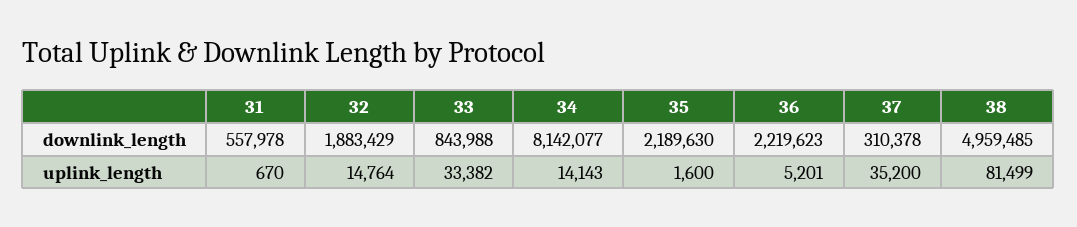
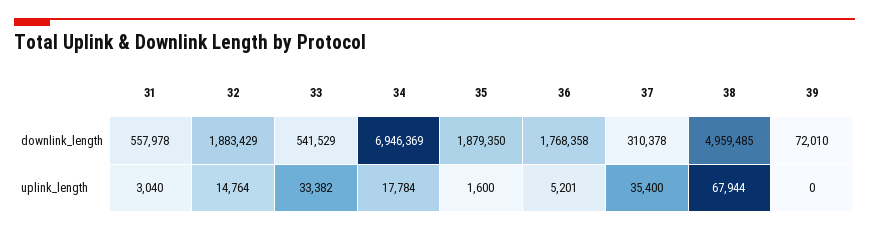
33, downlink_length: 843988 -> 541529
34, downlink_length: 8142077 -> 6946369
35, downlink_length: 2189630 -> 1879350
36, downlink_length: 2219623 -> 1768358
31, uplink_length: 670 -> 3040
34, uplink_length: 14143 -> 17784
37, uplink_length: 35200 -> 35400
38, uplink_length: 81499 -> 67944
39, downlink_length: none -> 72010
39, uplink_length: none -> 0

